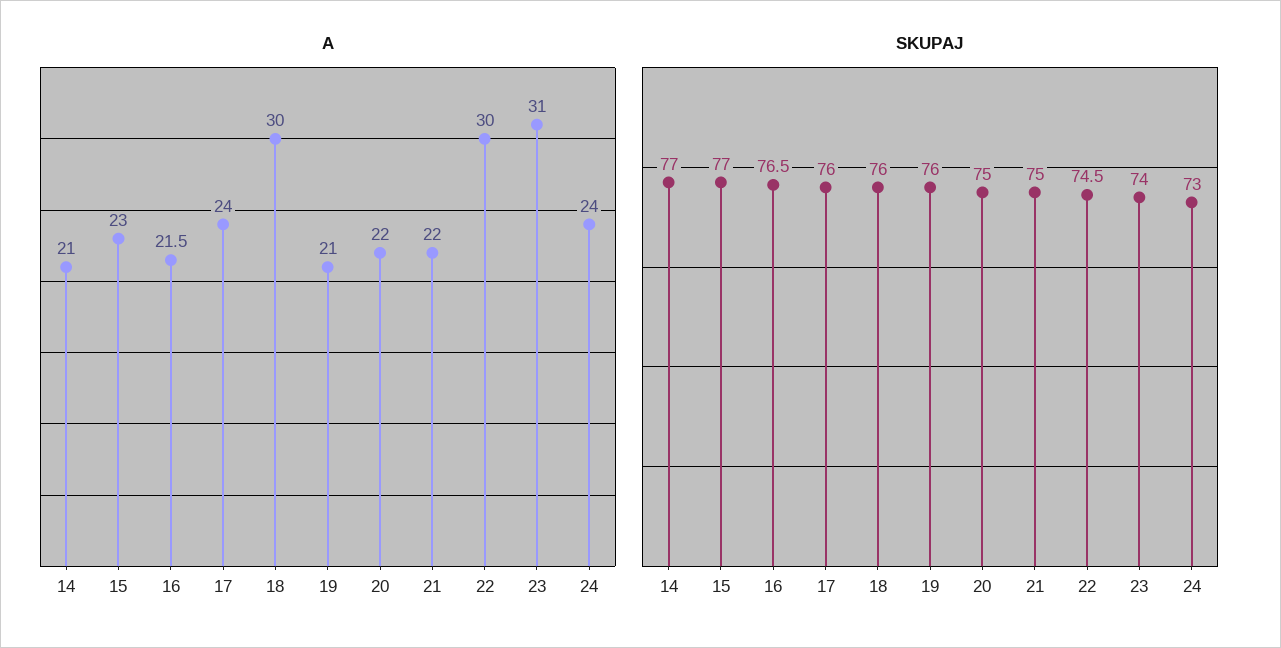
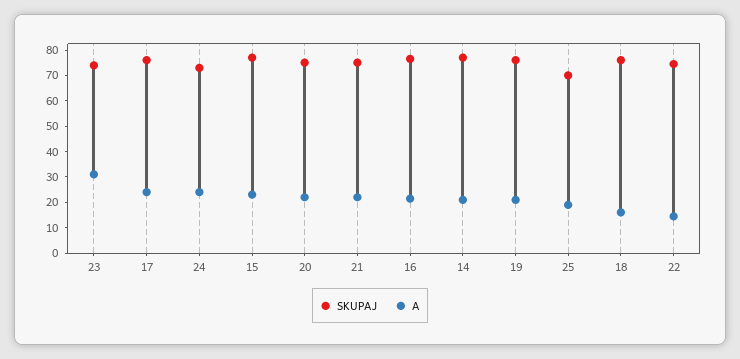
A, 18: 30 -> 15
A, 22: 30 -> 15
SKUPAJ, 25: none -> 70
A, 25: none -> 20

